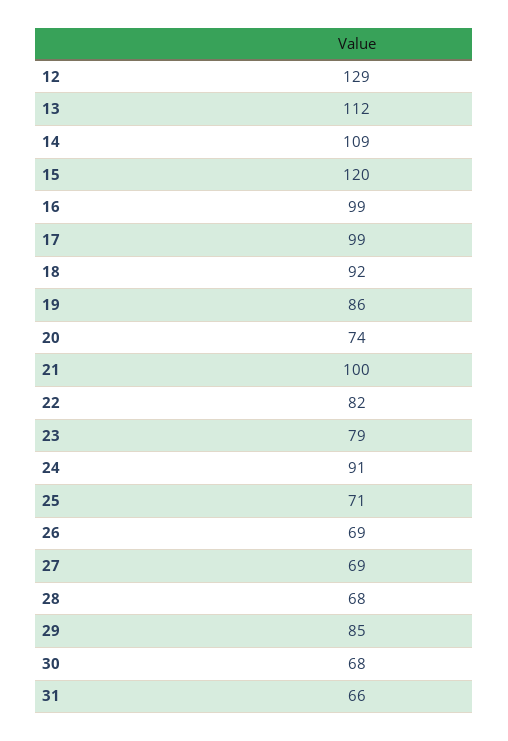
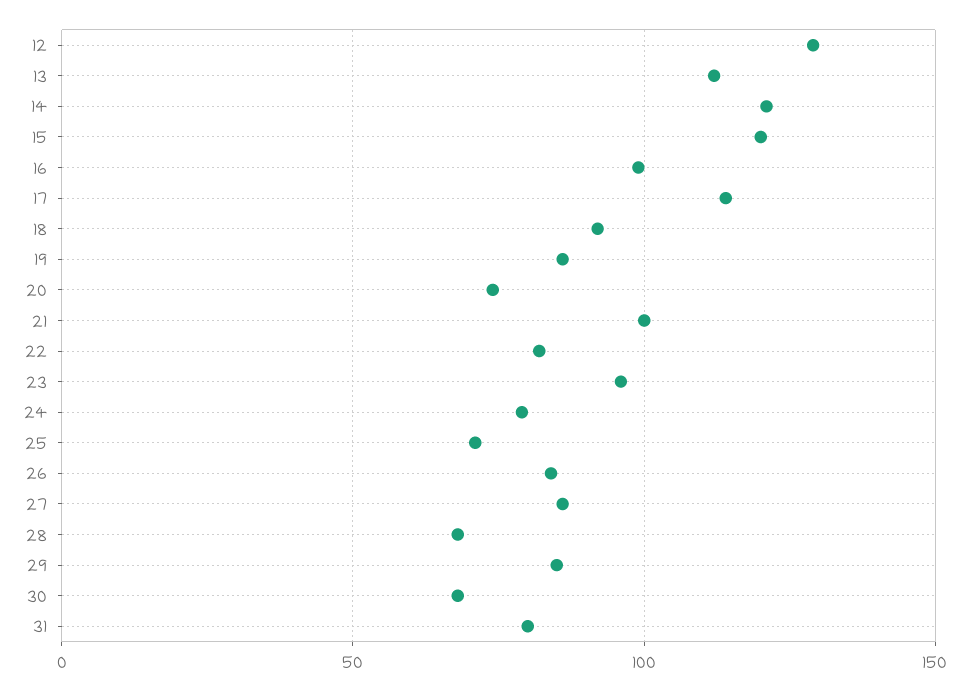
14: 109 -> 120
17: 99 -> 115
23: 79 -> 95
24: 91 -> 80
26: 69 -> 85
27: 69 -> 85
31: 66 -> 80

